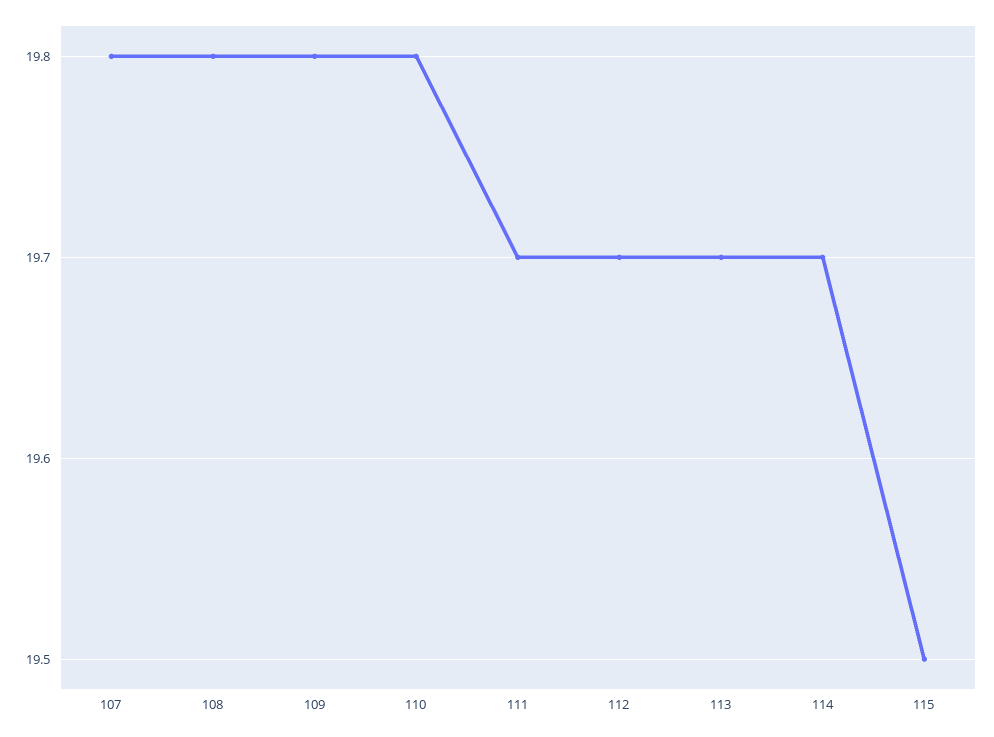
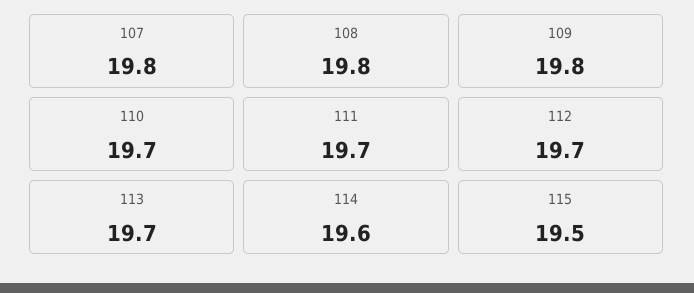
110: 19.8 -> 19.7
114: 19.7 -> 19.6

